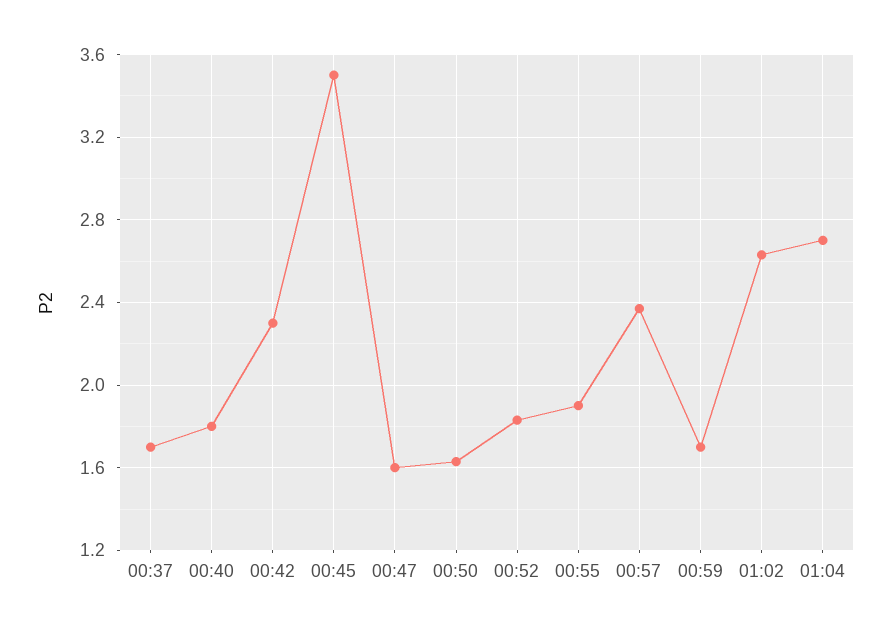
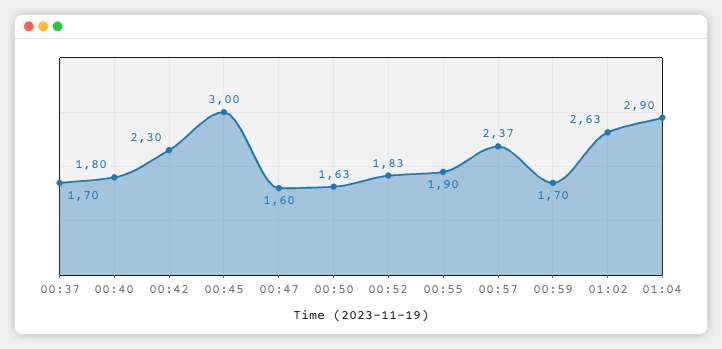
00:45: 3.5 -> 3
01:04: 2.7 -> 2.9

